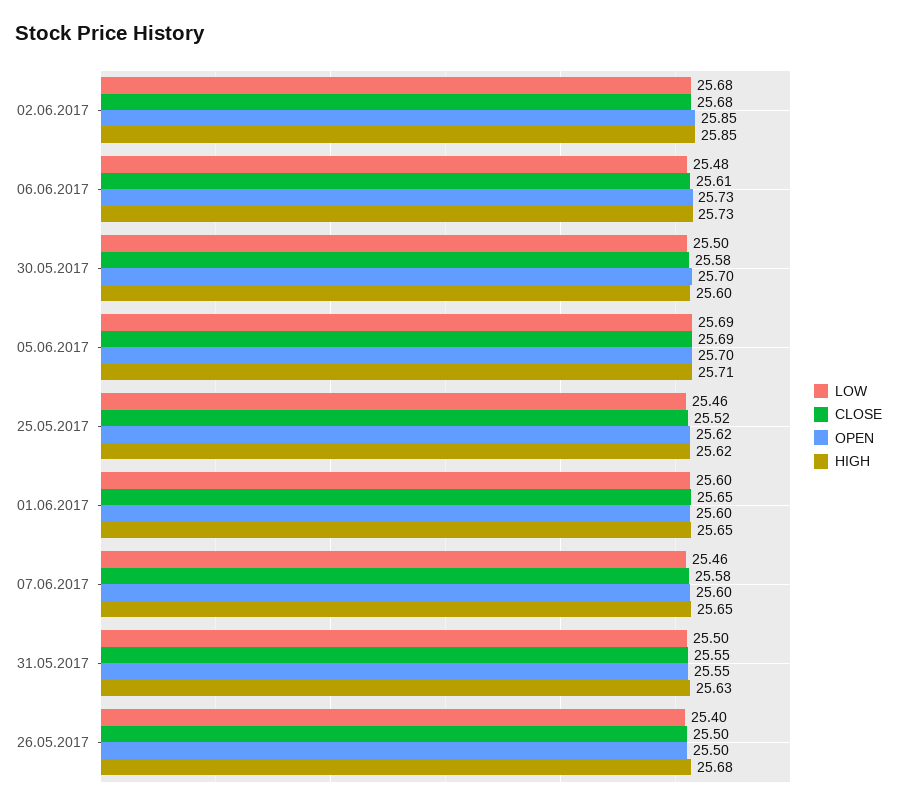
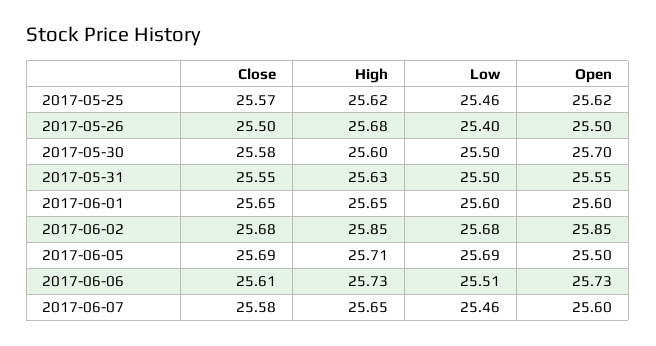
LOW, 06.06.2017: 25.48 -> 25.51
OPEN, 05.06.2017: 25.7 -> 25.5
CLOSE, 25.05.2017: 25.52 -> 25.57

